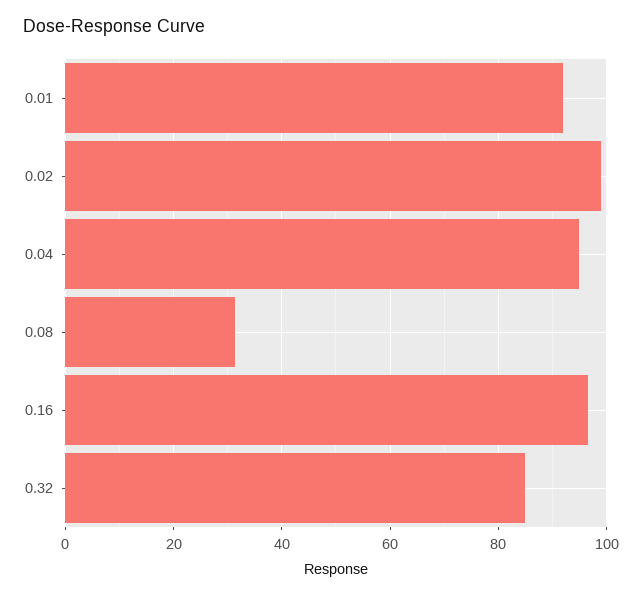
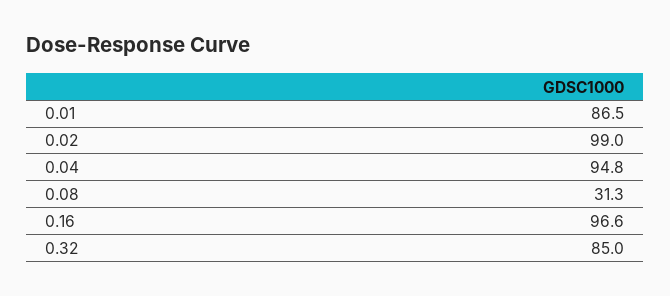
0.01: 92 -> 86.5

